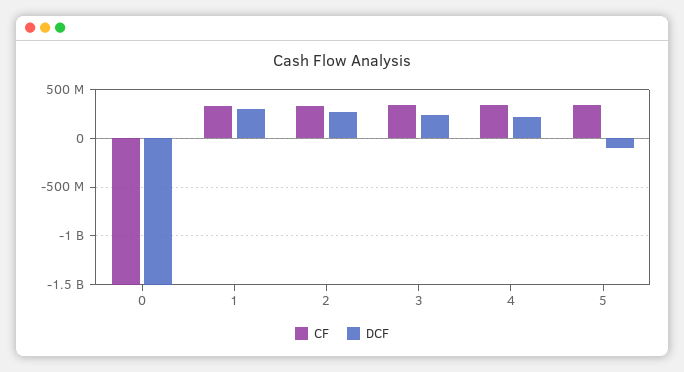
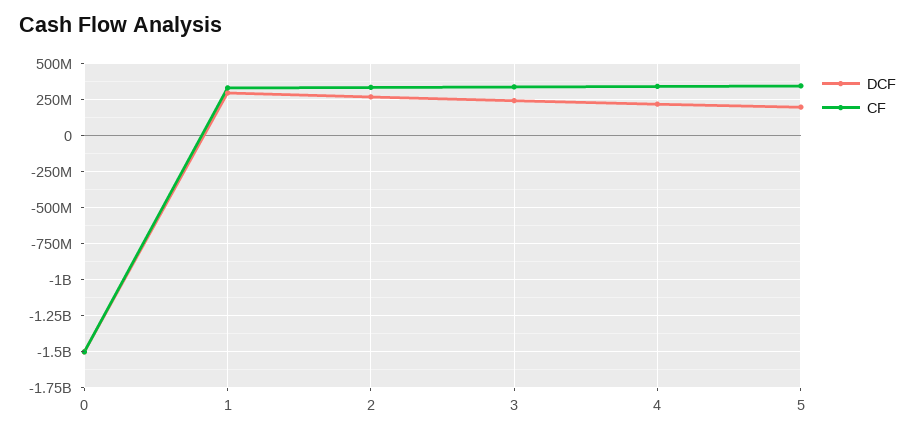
DCF, 5: -100000000 -> 200000000

